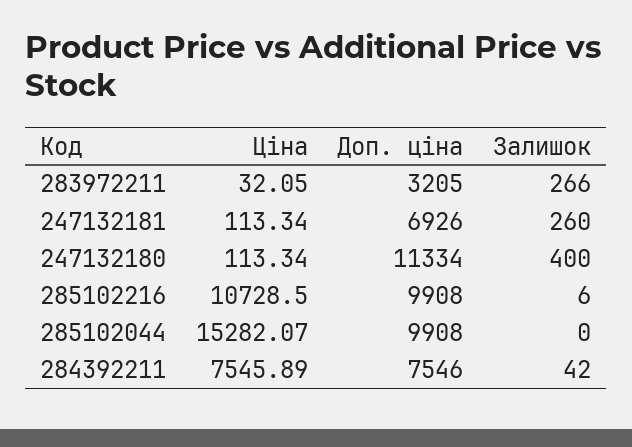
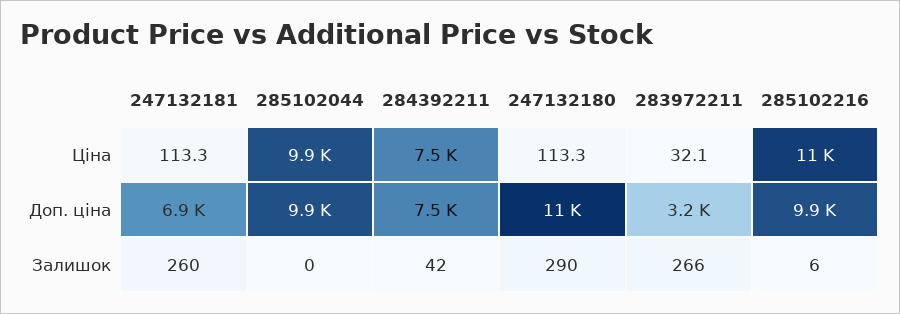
Залишок, 247132180: 400 -> 290
Ціна, 285102044: 15282.07 -> 9900

